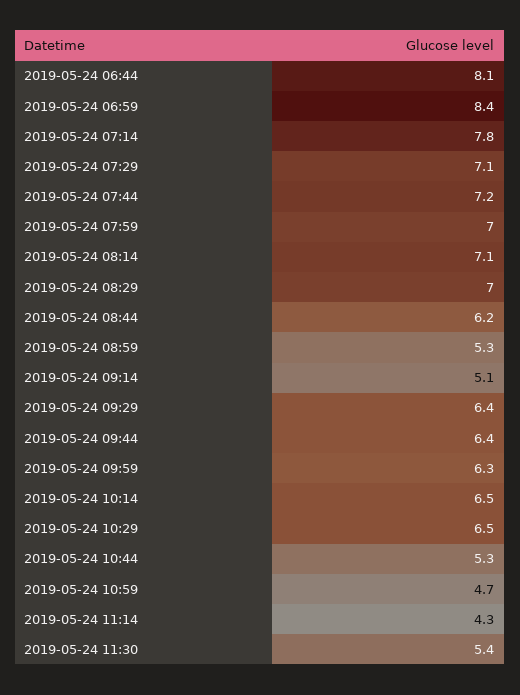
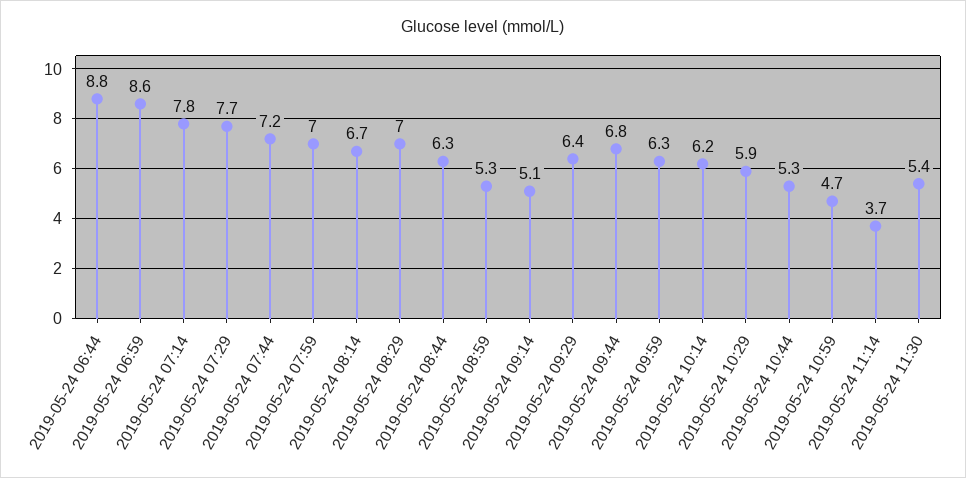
2019-05-24 06:44: 8.1 -> 8.8
2019-05-24 06:59: 8.4 -> 8.6
2019-05-24 07:29: 7.1 -> 7.7
2019-05-24 08:14: 7.1 -> 6.7
2019-05-24 08:44: 6.2 -> 6.3
2019-05-24 09:44: 6.4 -> 6.8
2019-05-24 10:14: 6.5 -> 6.2
2019-05-24 10:29: 6.5 -> 5.9
2019-05-24 11:14: 4.3 -> 3.7

